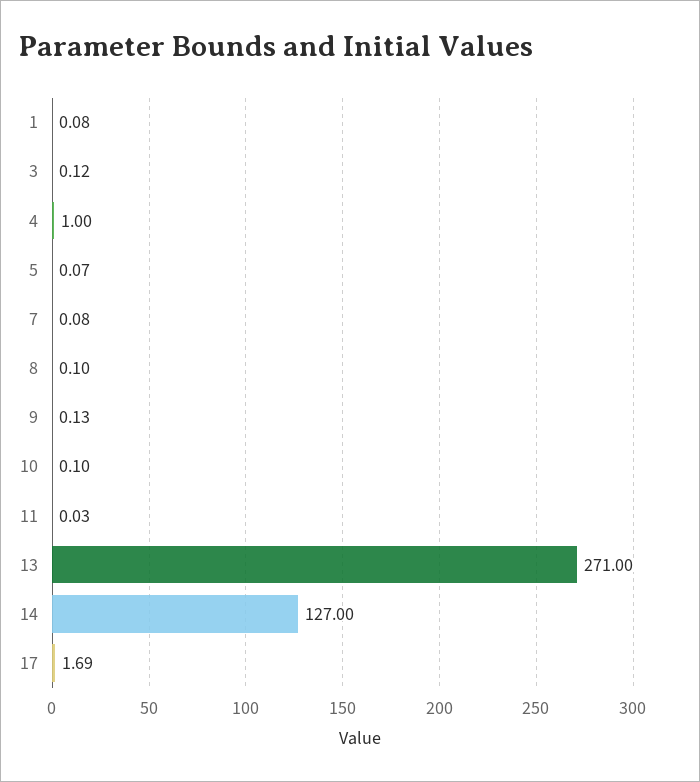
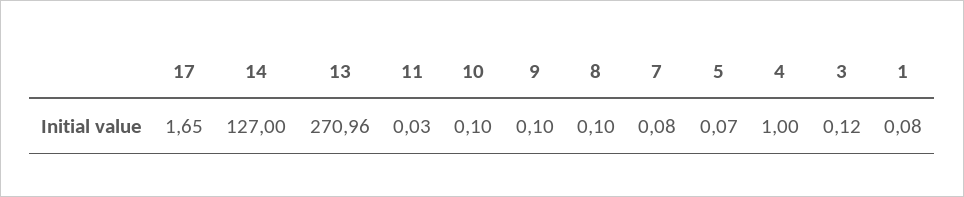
9: 0.13 -> 0.1
13: 271 -> 270.96
17: 1.69 -> 1.65

